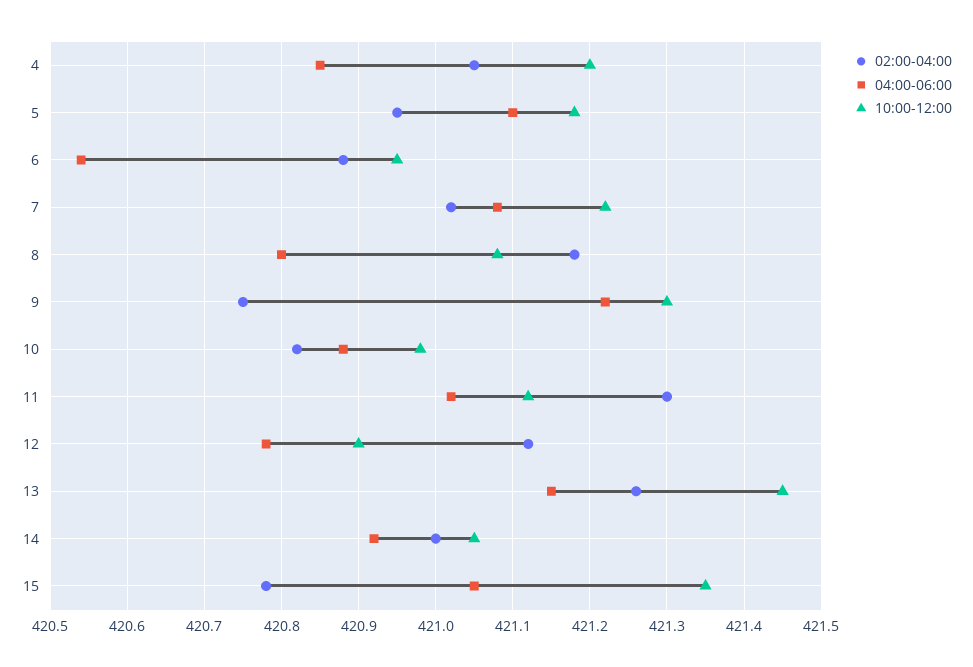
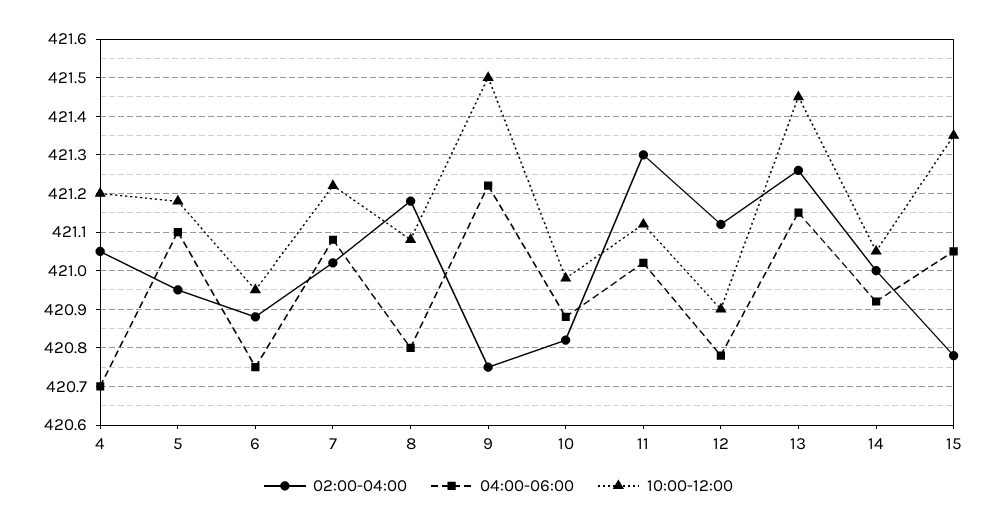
04:00-06:00, 4: 420.85 -> 420.7
04:00-06:00, 6: 420.54 -> 420.75
10:00-12:00, 9: 421.3 -> 421.5

